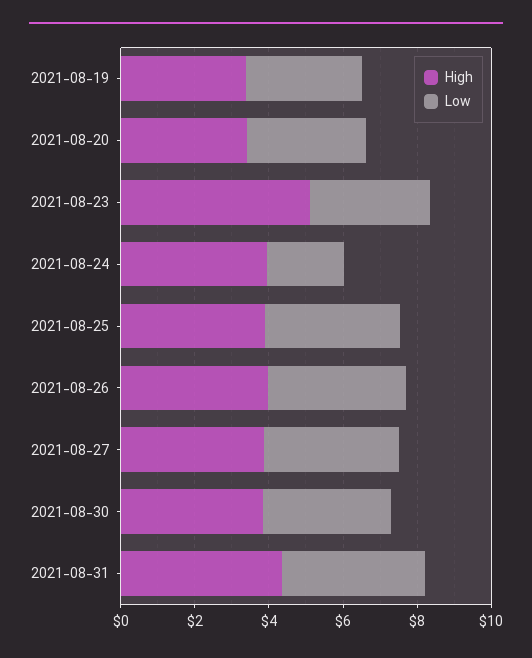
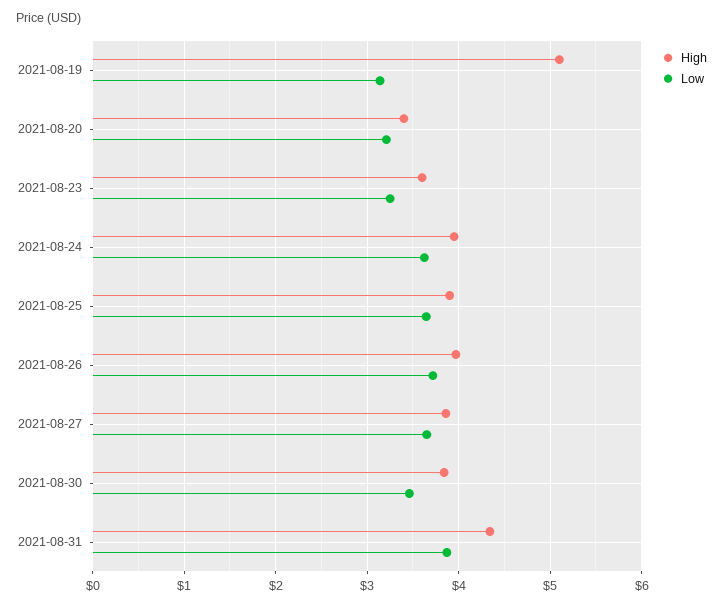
High, 2021-08-19: 3.5 -> 5.1
High, 2021-08-23: 5 -> 3.6
Low, 2021-08-24: 2 -> 3.6

